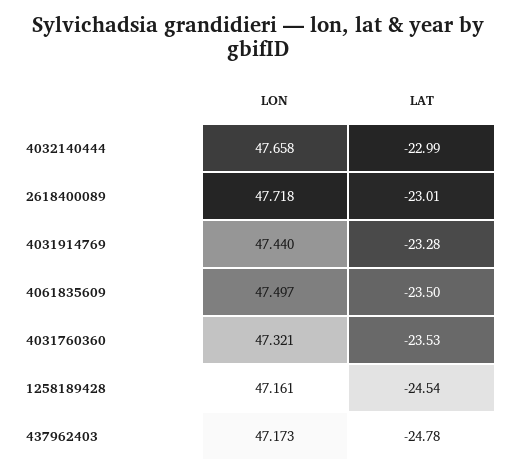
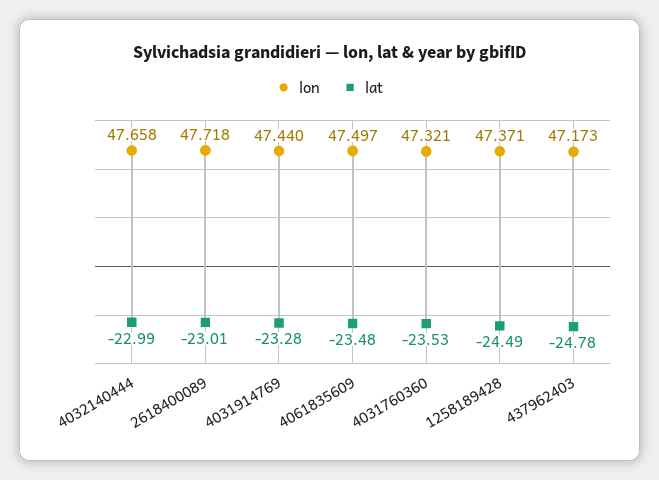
LAT, 4061835609: -23.5 -> -23.48
LON, 1258189428: 47.161 -> 47.371
LAT, 1258189428: -24.54 -> -24.49

